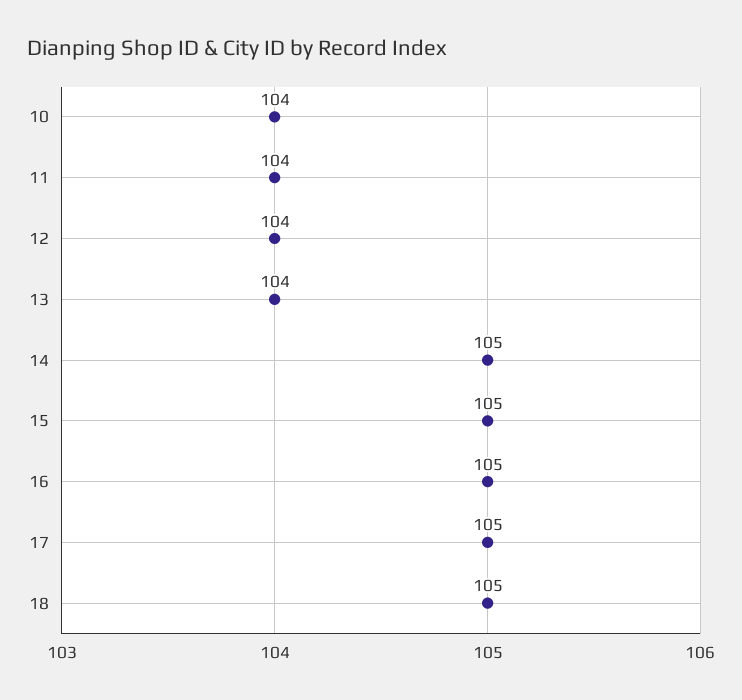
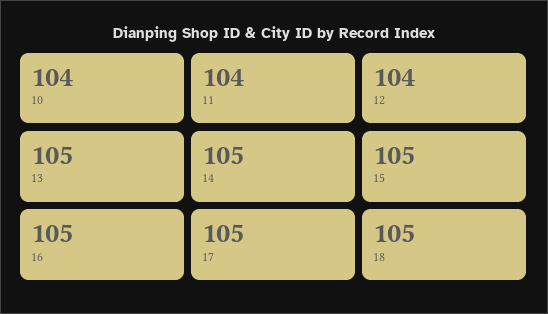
13: 104 -> 105

